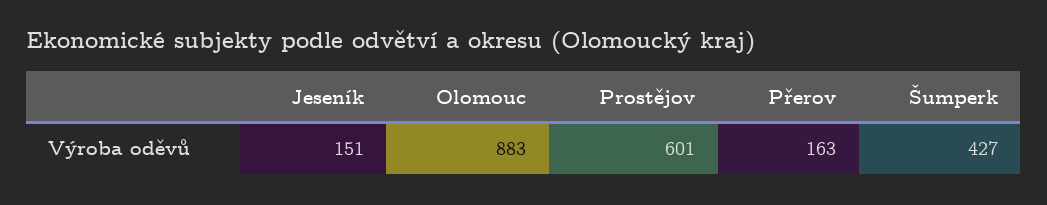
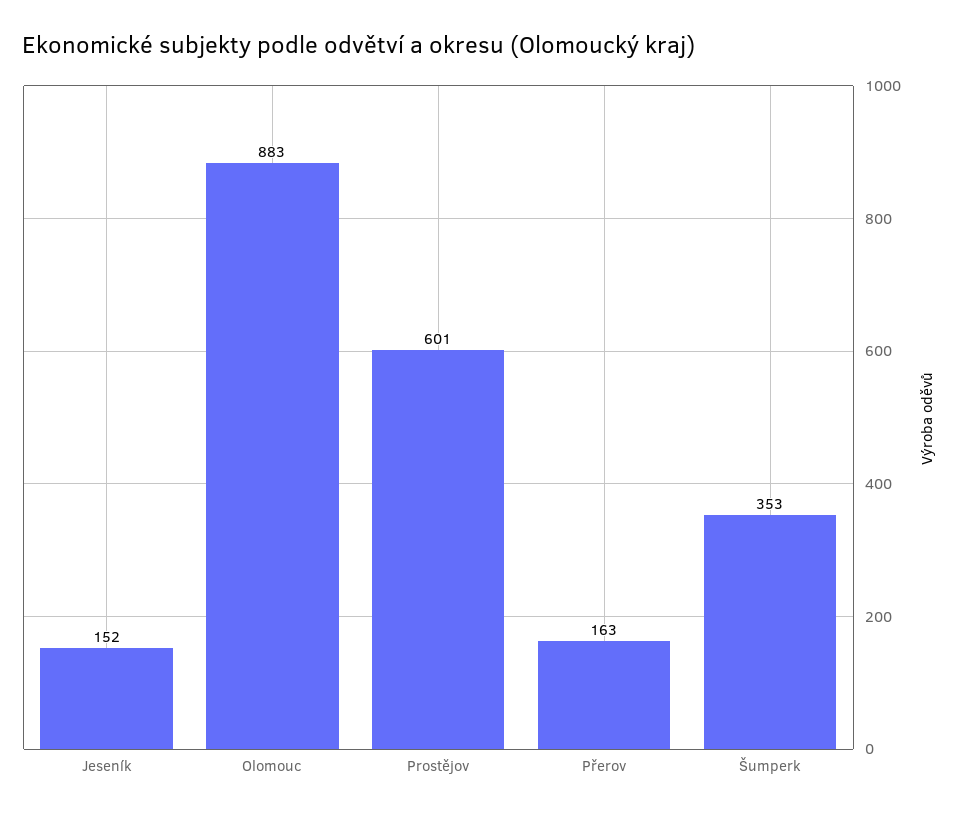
Jeseník: 151 -> 152
Šumperk: 427 -> 353

